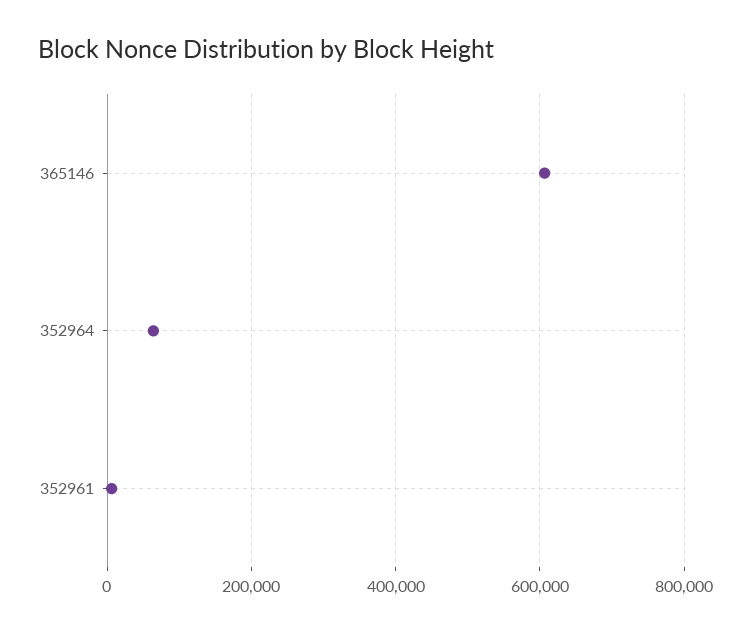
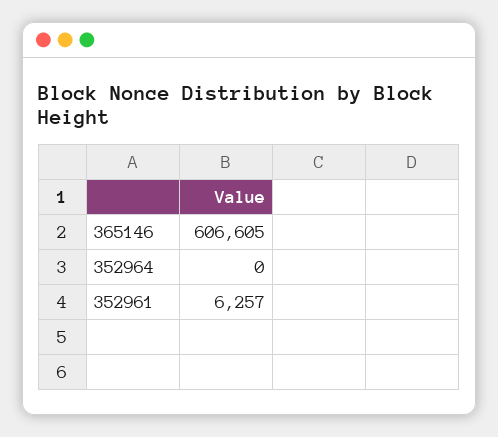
352964: 60000 -> 0

